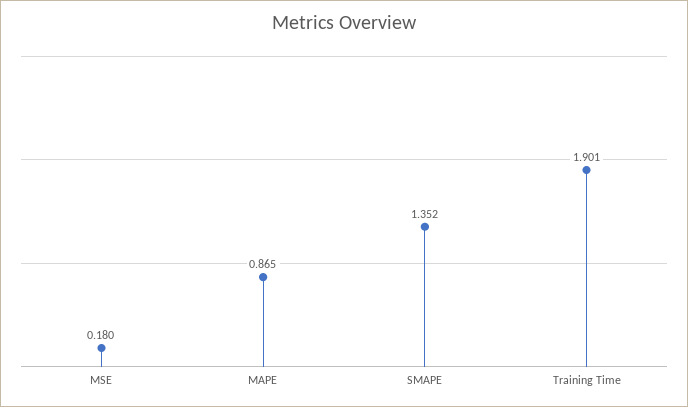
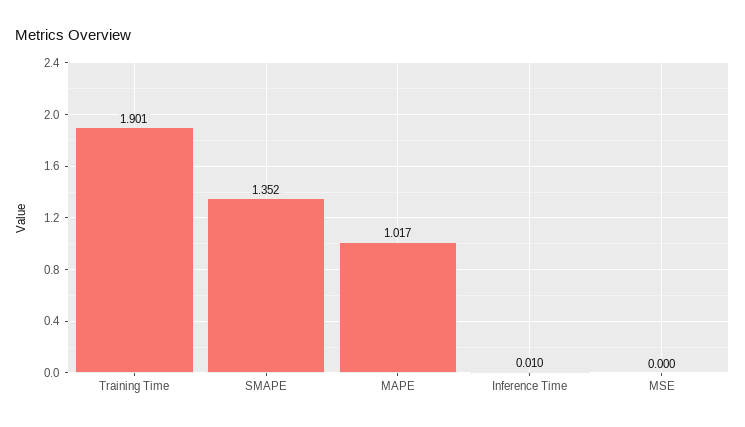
MSE: 0.18 -> 0
MAPE: 0.865 -> 1.017
Inference Time: none -> 0.01

